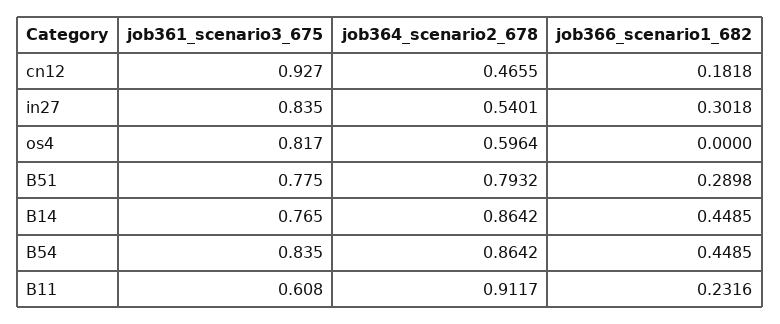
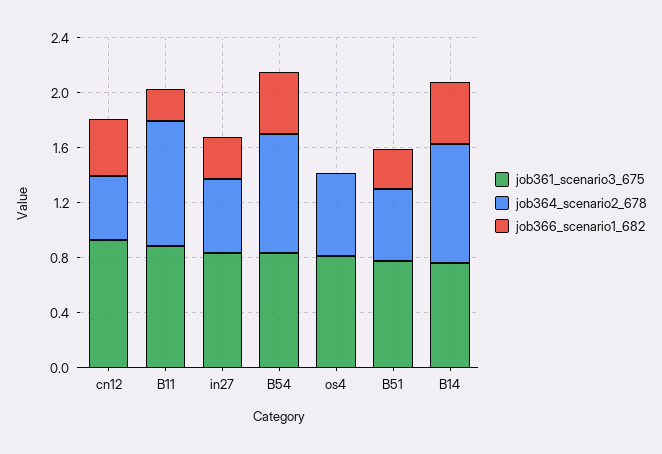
job366_scenario1_682, cn12: 0.1818 -> 0.4
job364_scenario2_678, B51: 0.7932 -> 0.5
job361_scenario3_675, B11: 0.608 -> 0.9

